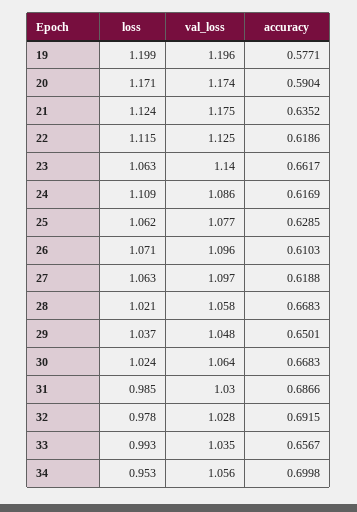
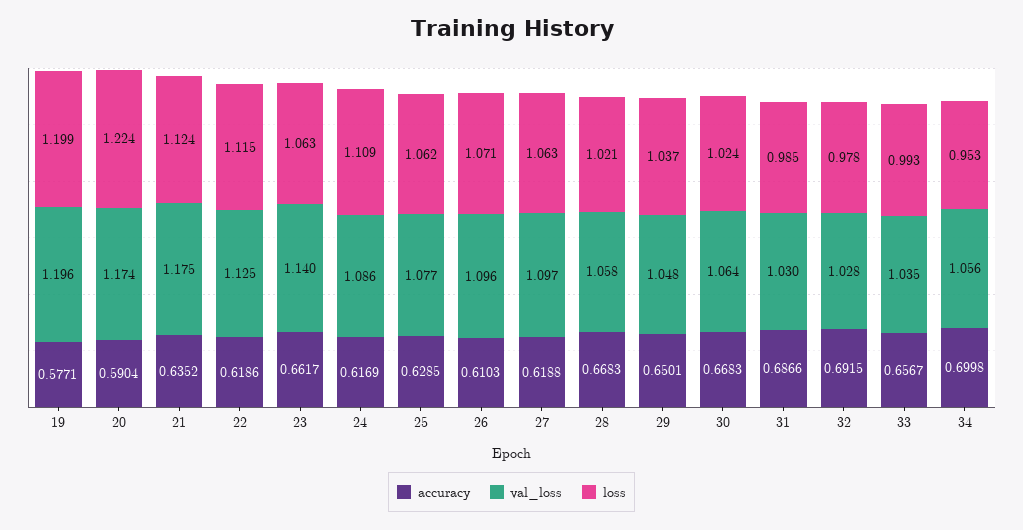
loss, 20: 1.171 -> 1.224

